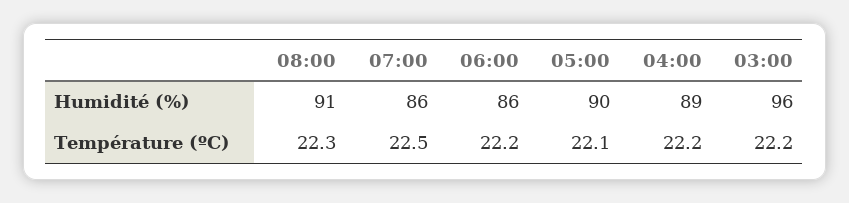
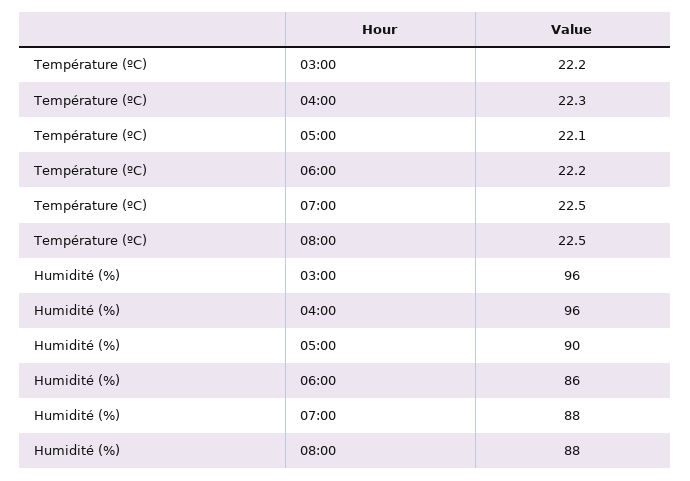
08:00, Humidité (%): 91 -> 88
07:00, Humidité (%): 86 -> 88
04:00, Humidité (%): 89 -> 96
08:00, Température (ºC): 22.3 -> 22.5
04:00, Température (ºC): 22.2 -> 22.3

